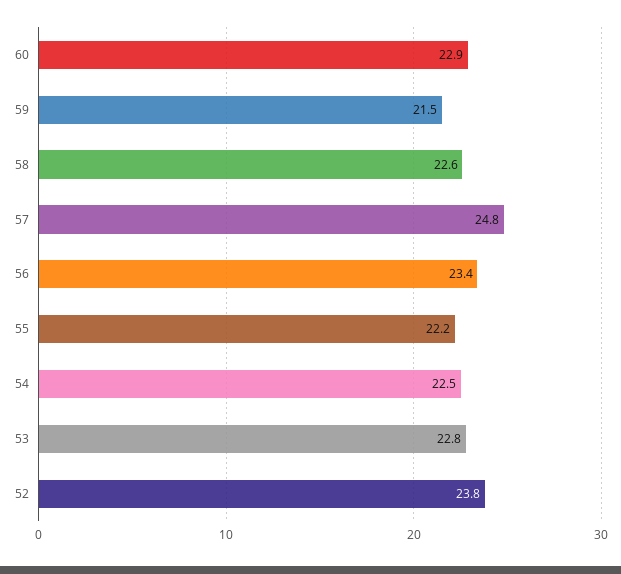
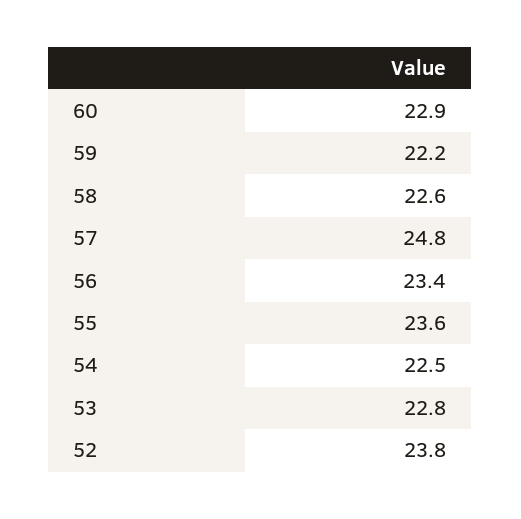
59: 21.5 -> 22.2
55: 22.2 -> 23.6

